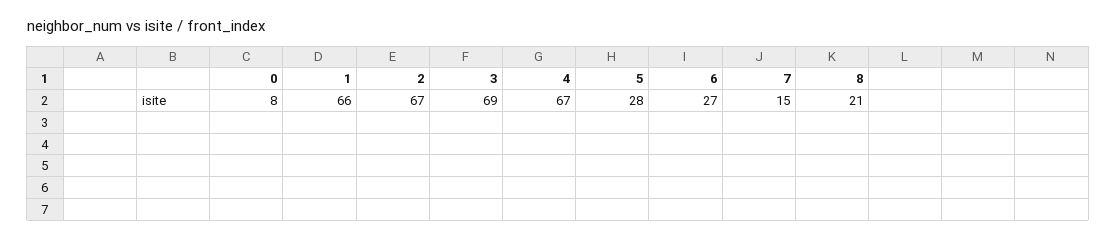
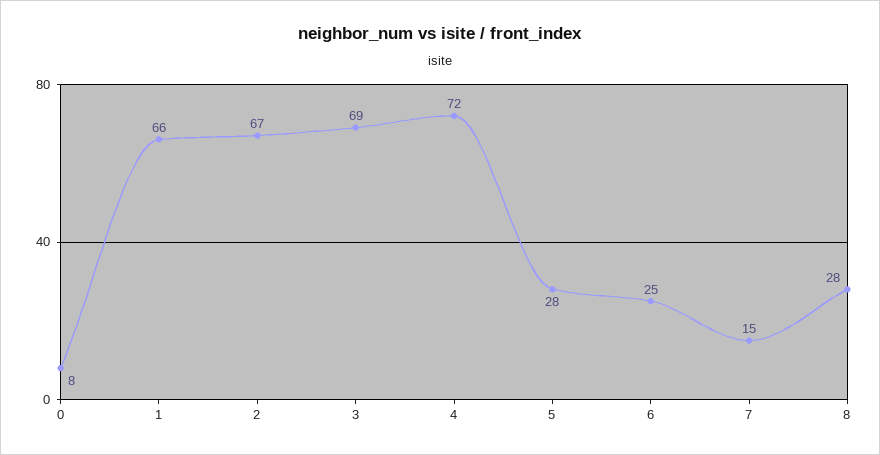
4: 67 -> 72
6: 27 -> 25
8: 21 -> 28

